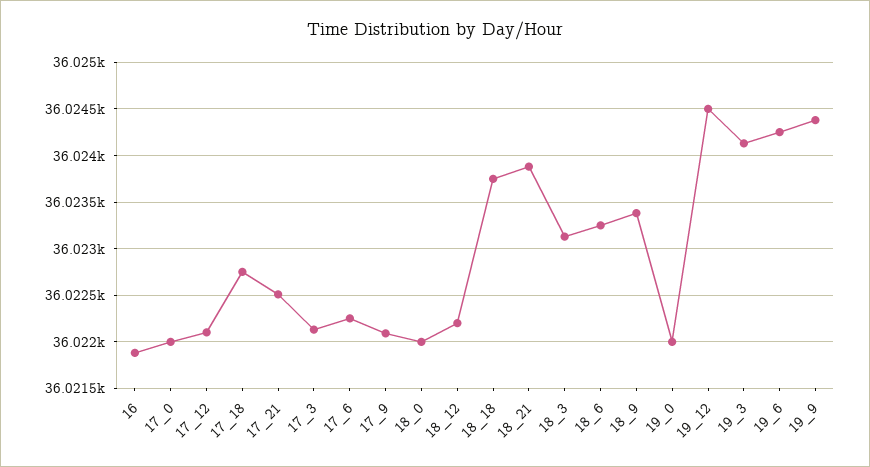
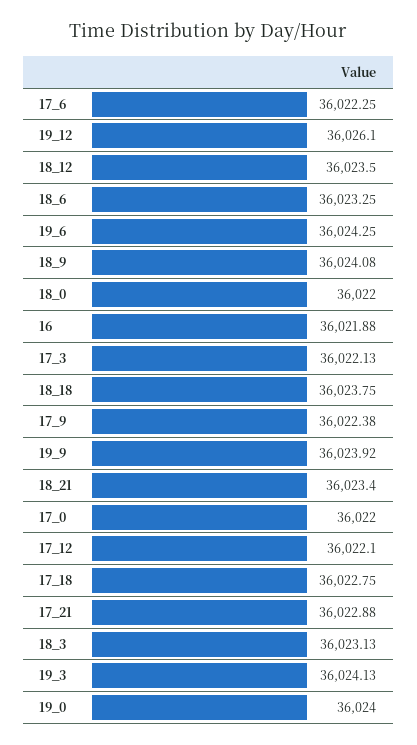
17_21: 36022.5 -> 36022.88
17_9: 36022.1 -> 36022.38
18_12: 36022.2 -> 36023.5
18_21: 36023.9 -> 36023.4
18_9: 36023.4 -> 36024.08
19_0: 36022 -> 36024
19_12: 36024.5 -> 36026.1
19_9: 36024.4 -> 36023.92

